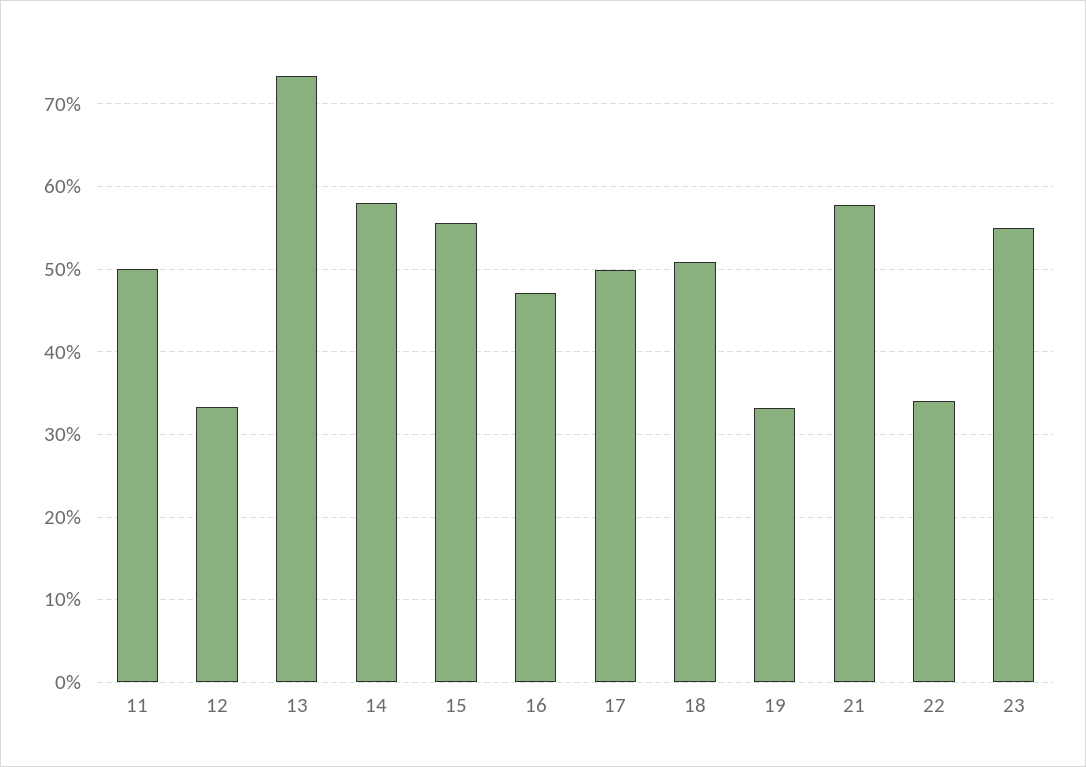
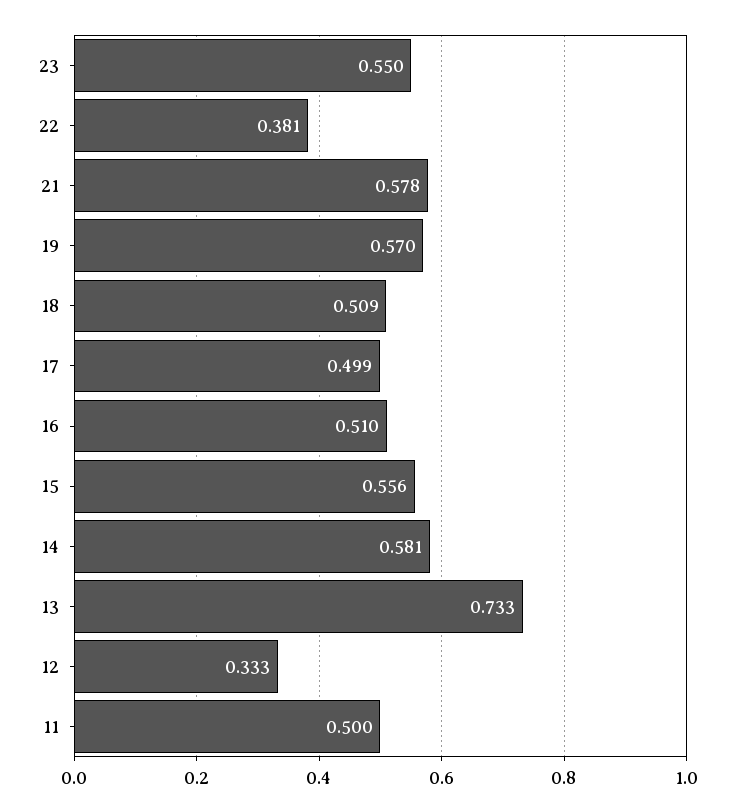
16: 0.47 -> 0.51
19: 0.33 -> 0.57
22: 0.34 -> 0.381

